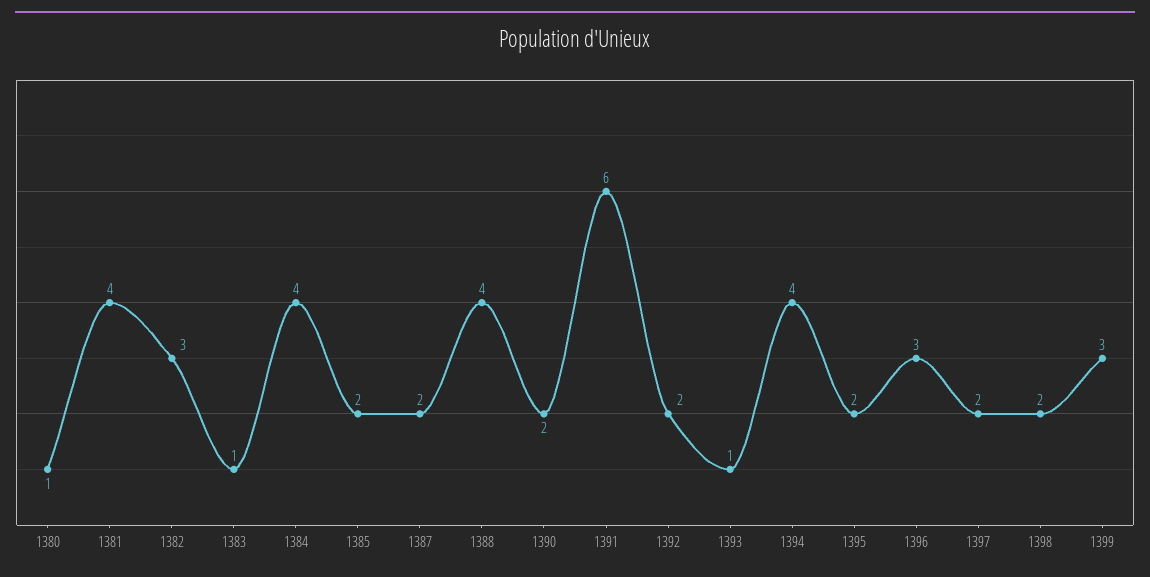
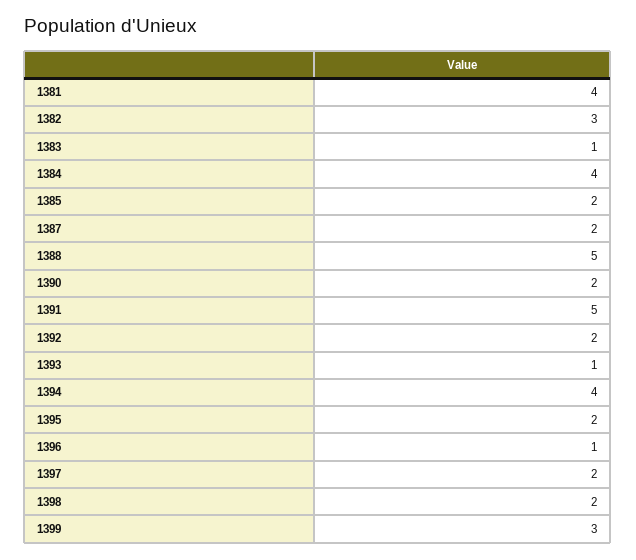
1380: 1 -> none
1388: 4 -> 5
1391: 6 -> 5
1396: 3 -> 1

